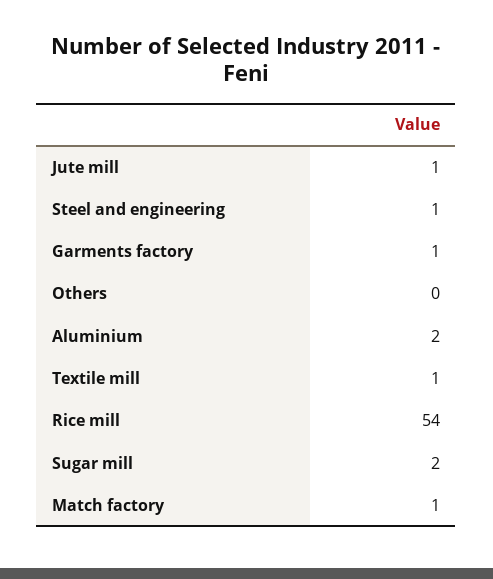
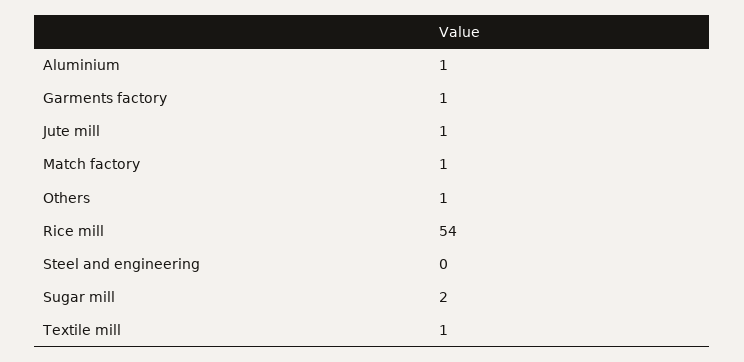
Steel and engineering: 1 -> 0
Others: 0 -> 1
Aluminium: 2 -> 1

